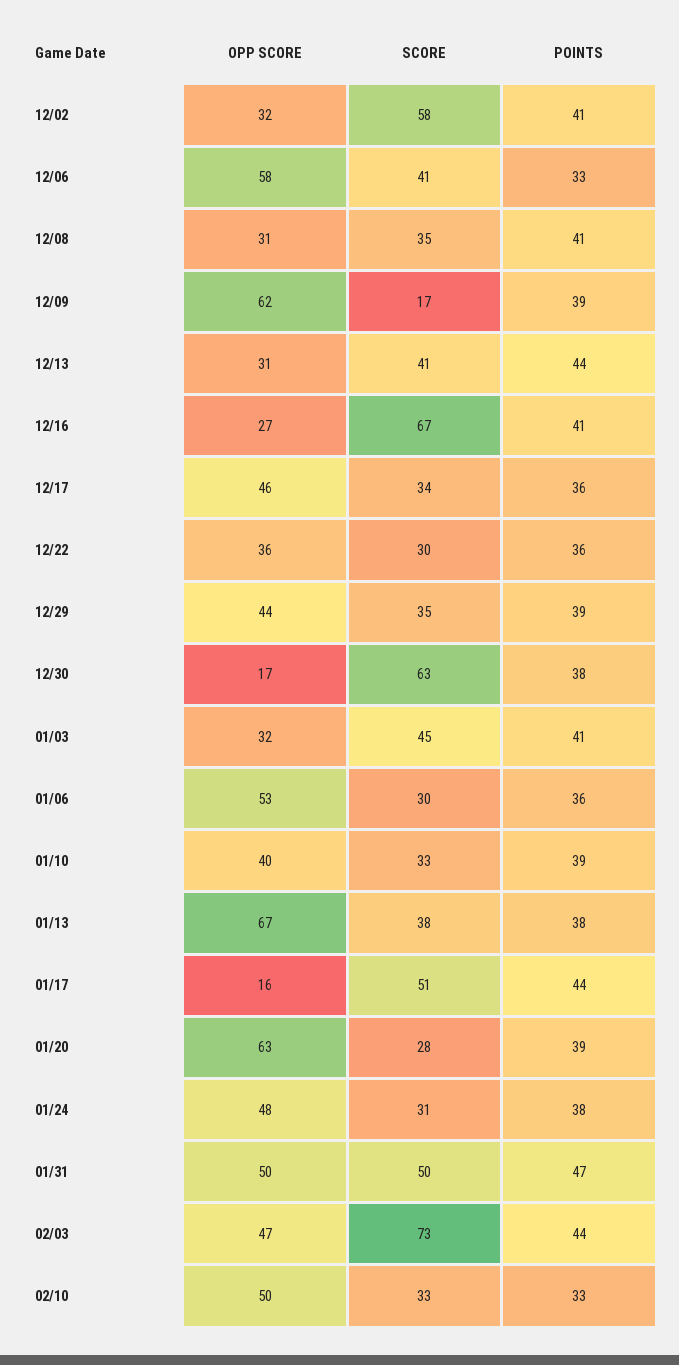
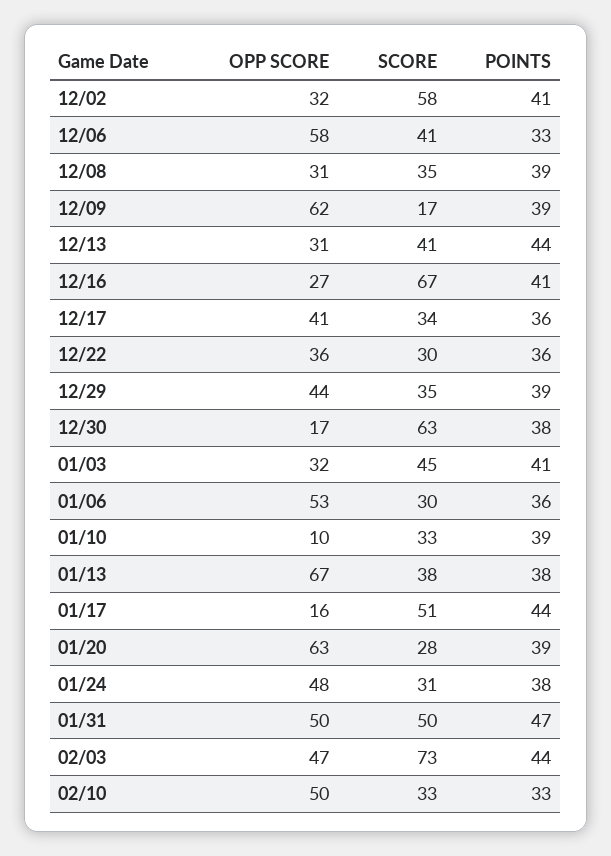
POINTS, 12/08: 41 -> 39
OPP SCORE, 12/17: 46 -> 41
OPP SCORE, 01/10: 40 -> 10

